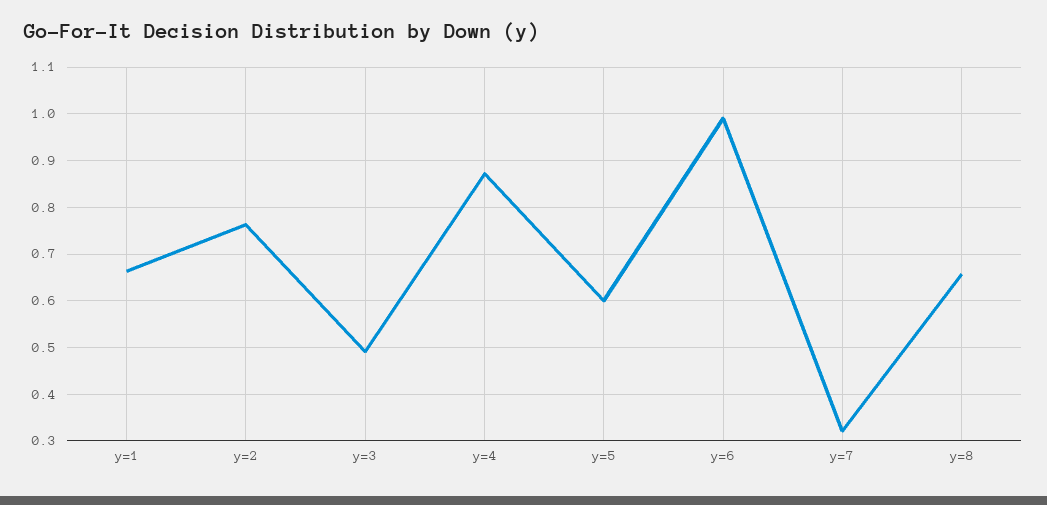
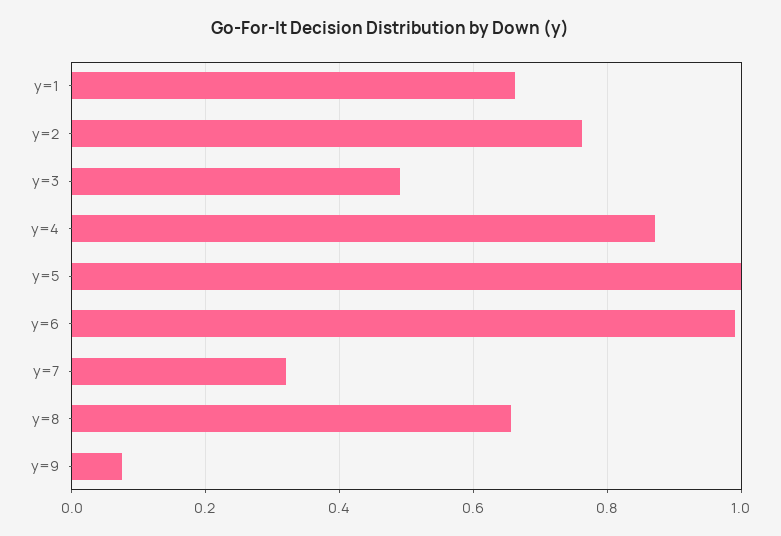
y=5: 0.6 -> 1
y=9: none -> 0.08

